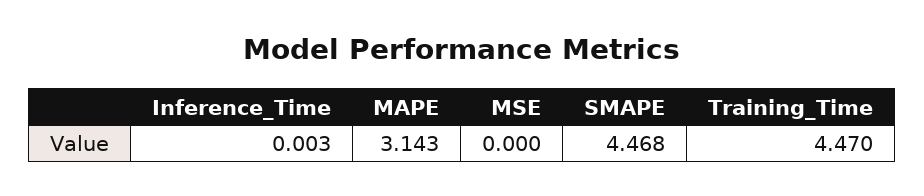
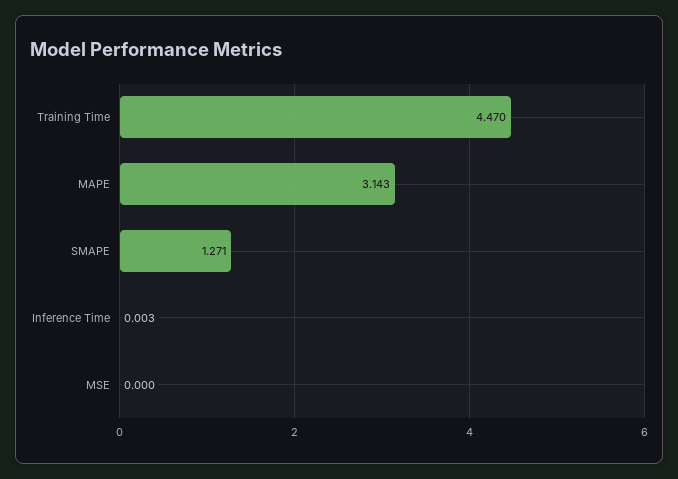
SMAPE: 4.468 -> 1.271

